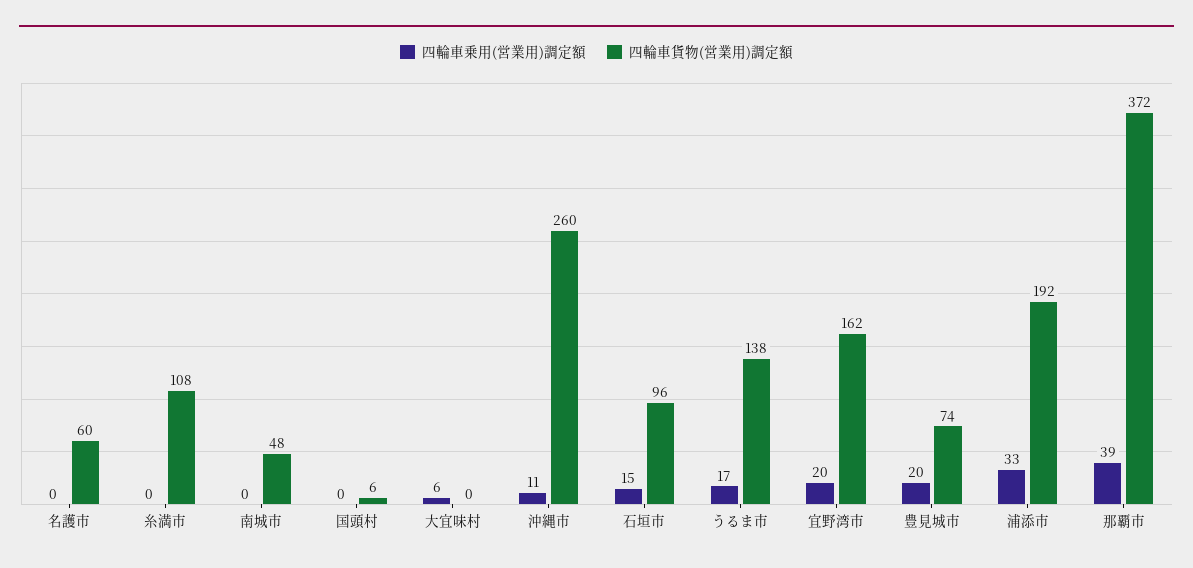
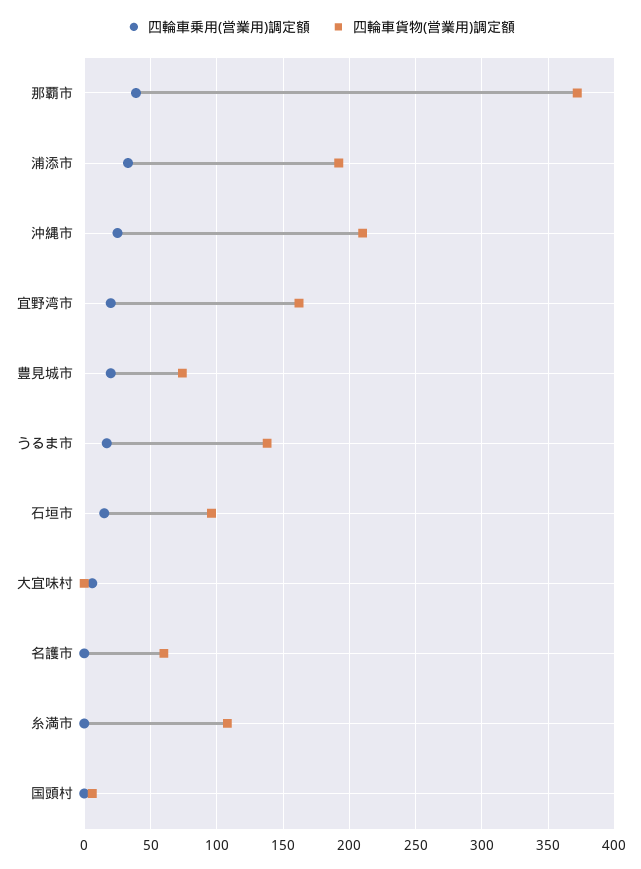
四輪車乗用(営業用)調定額, 南城市: 0 -> none
四輪車貨物(営業用)調定額, 南城市: 48 -> none
四輪車乗用(営業用)調定額, 沖縄市: 11 -> 25
四輪車貨物(営業用)調定額, 沖縄市: 260 -> 210

